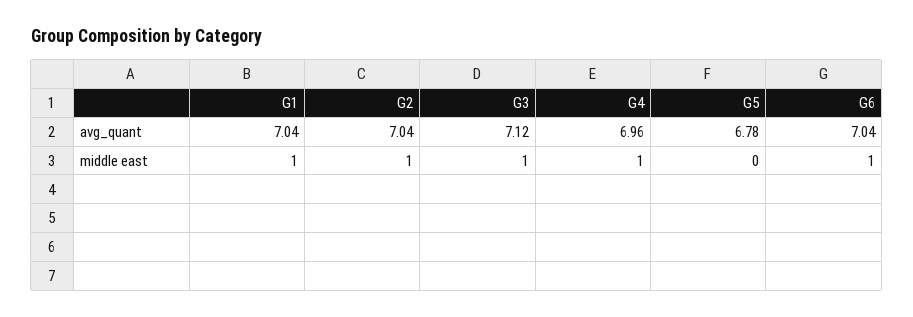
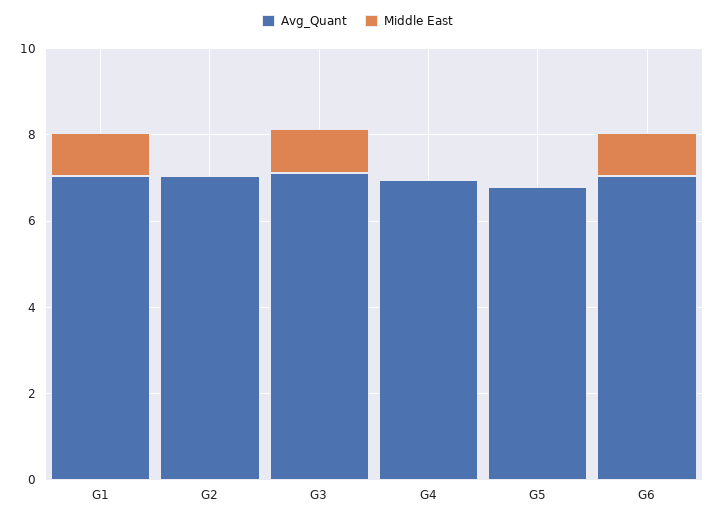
middle east, G2: 1 -> 0
middle east, G4: 1 -> 0

